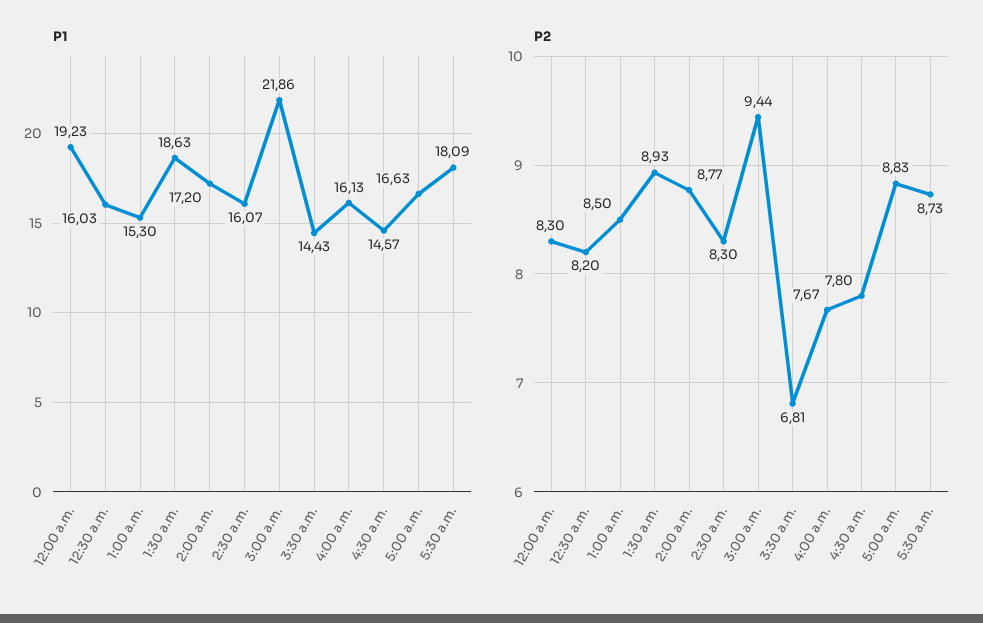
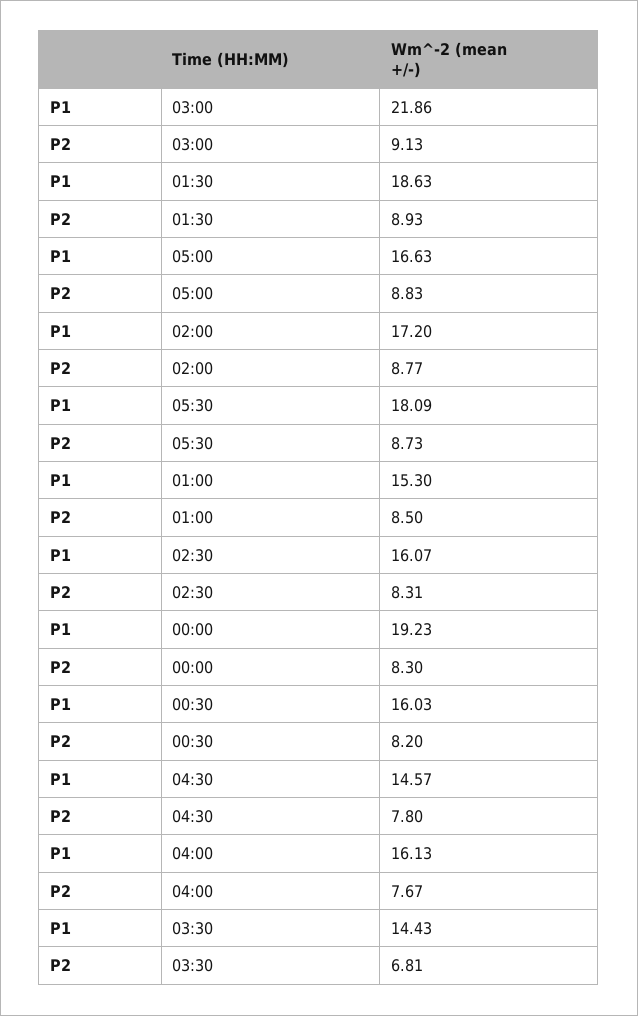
P2, 2:30 a.m.: 8.3 -> 8.31
P2, 3:00 a.m.: 9.44 -> 9.13

